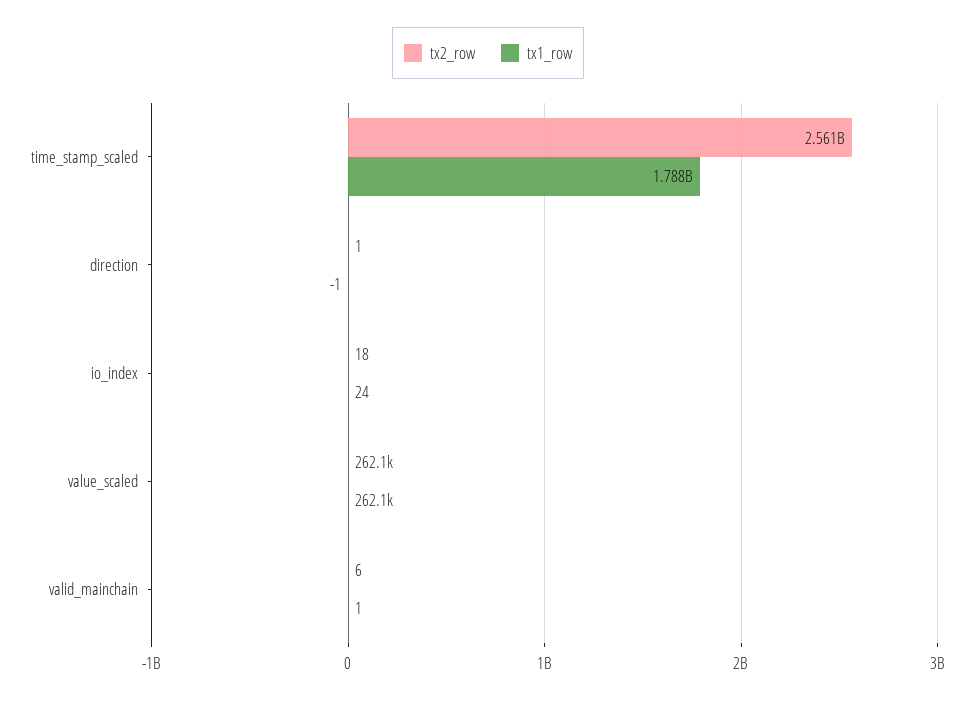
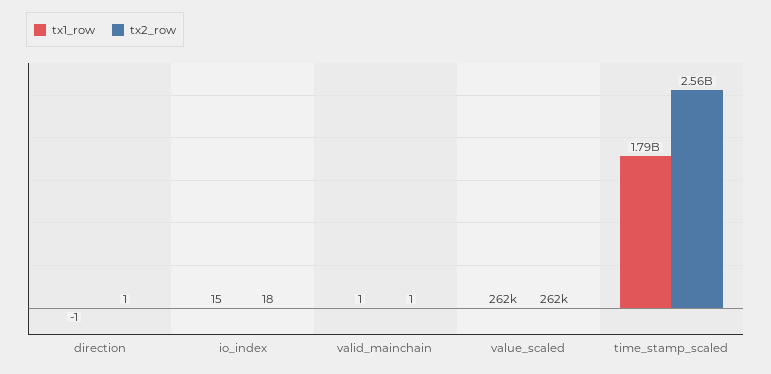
tx1_row, io_index: 24 -> 15
tx2_row, valid_mainchain: 6 -> 1

